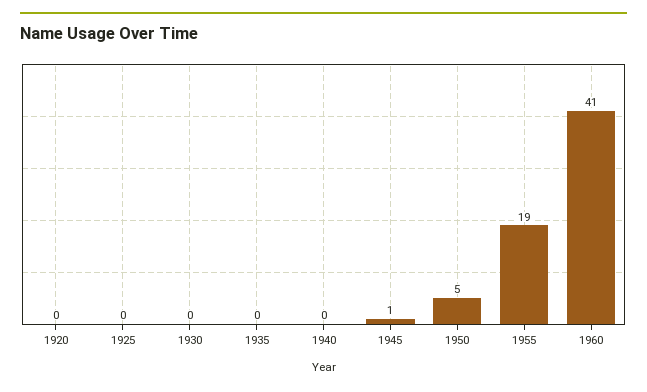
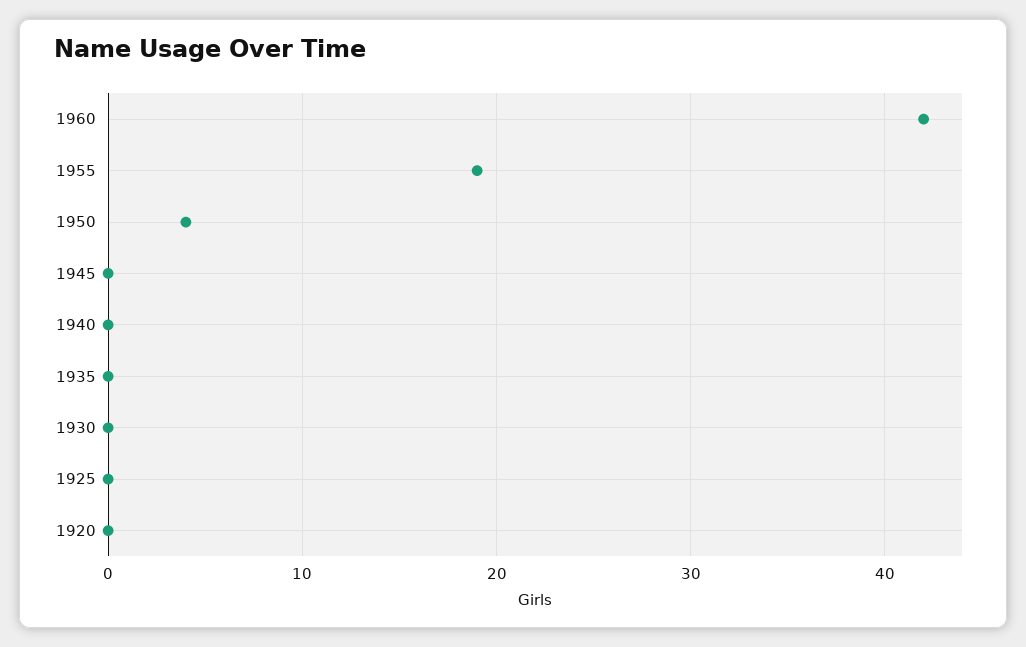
1945: 1 -> 0
1950: 5 -> 4
1960: 41 -> 42

